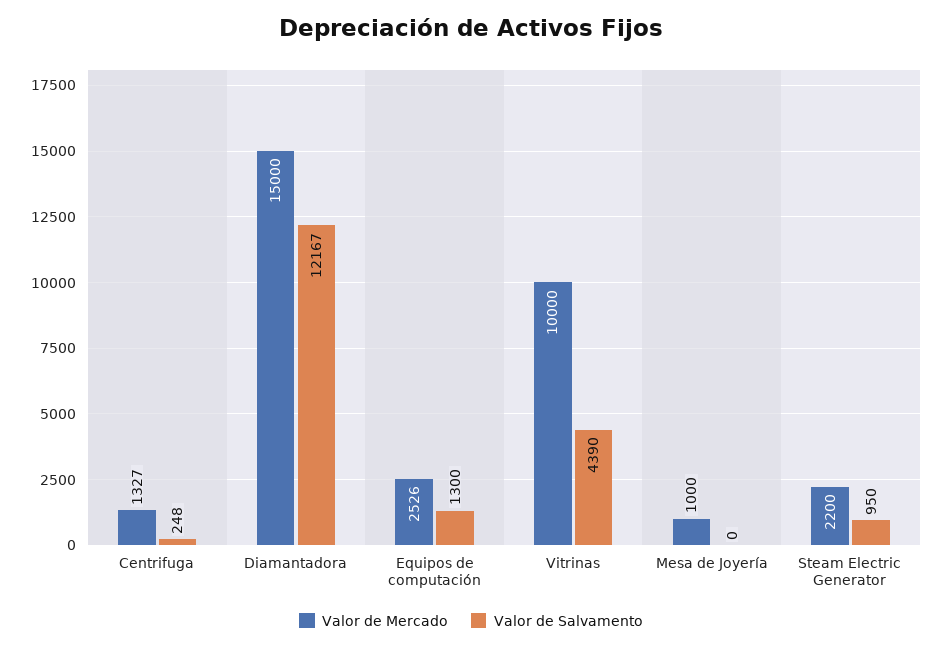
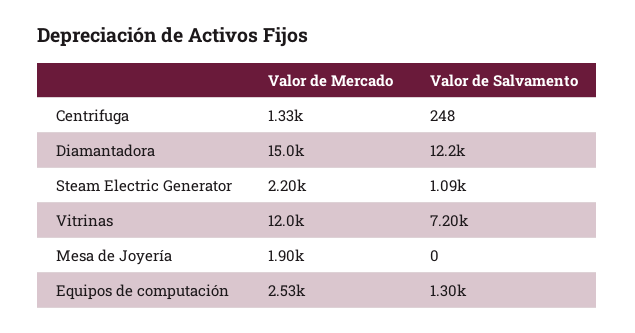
Valor de Mercado, Vitrinas: 10000 -> 12000
Valor de Salvamento, Vitrinas: 4390 -> 7200
Valor de Mercado, Mesa de Joyería: 1000 -> 1900
Valor de Salvamento, Steam Electric Generator: 950 -> 1090

